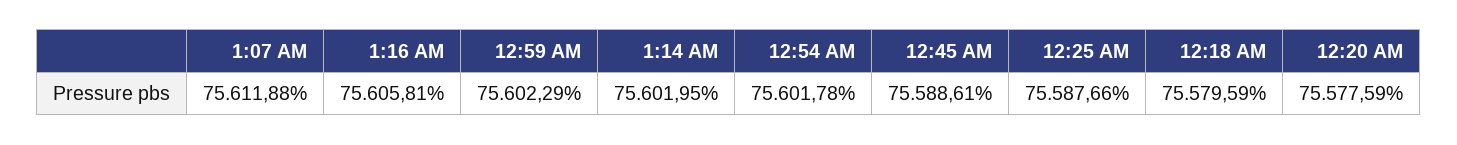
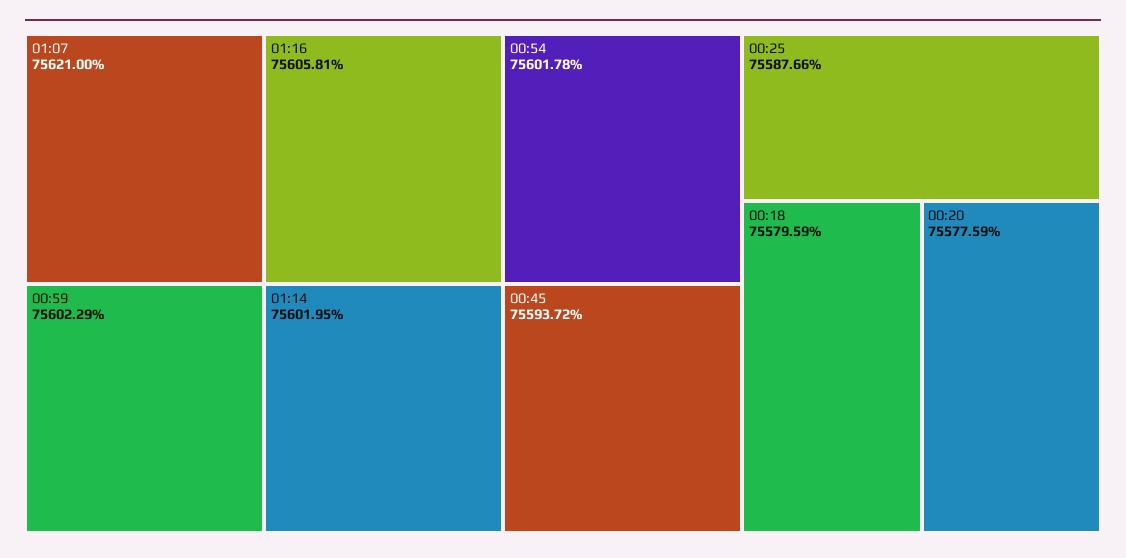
1:07 AM: 75611.88 -> 75621
12:45 AM: 75588.61 -> 75593.72

